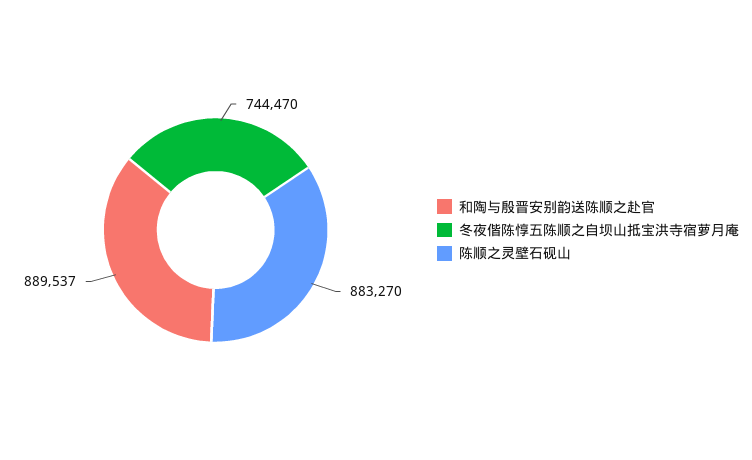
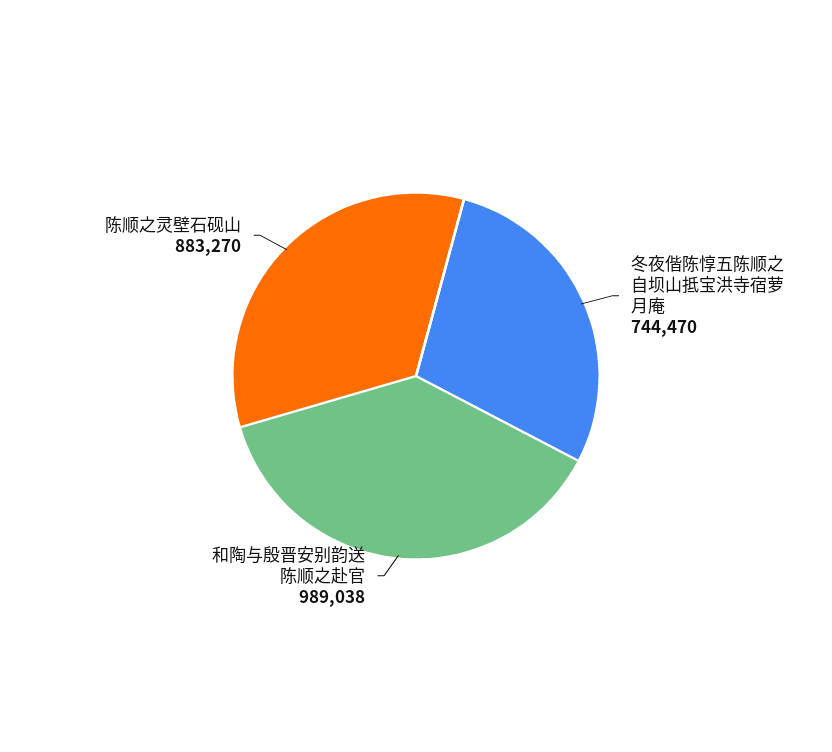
和陶与殷晋安别韵送陈顺之赴官: 889537 -> 989038

